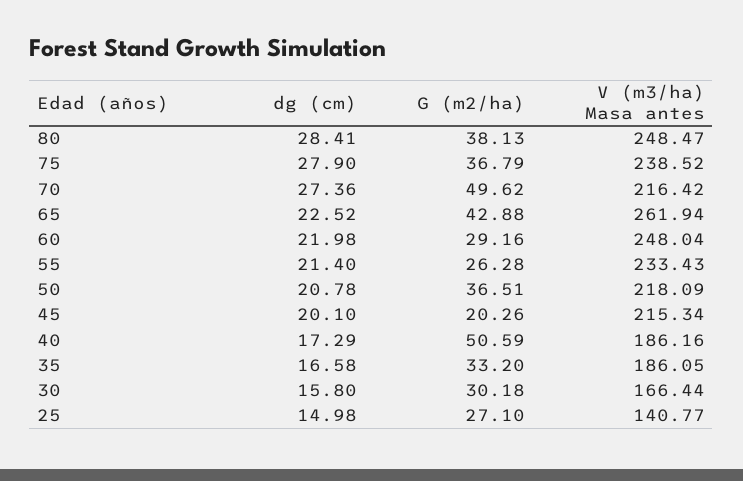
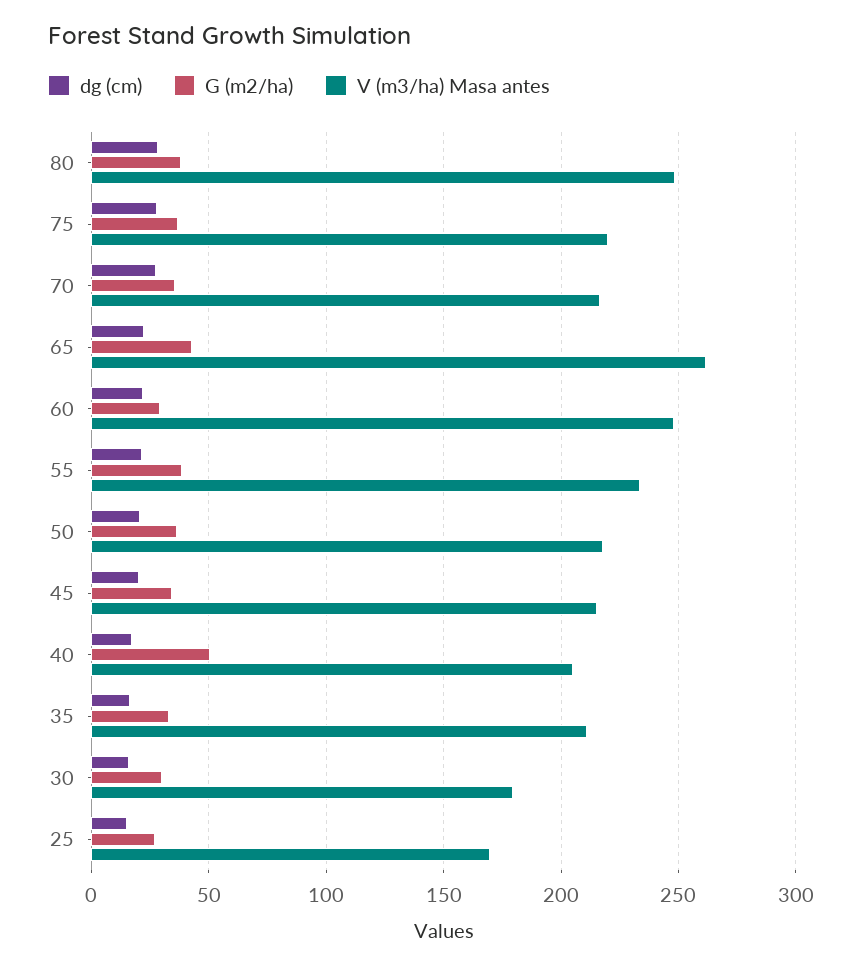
V (m3/ha) Masa antes, 75: 238.52 -> 220
G (m2/ha), 70: 49.62 -> 35
G (m2/ha), 55: 26.28 -> 40
G (m2/ha), 45: 20.26 -> 35
V (m3/ha) Masa antes, 40: 186.16 -> 205
V (m3/ha) Masa antes, 35: 186.05 -> 210
V (m3/ha) Masa antes, 30: 166.44 -> 180
V (m3/ha) Masa antes, 25: 140.77 -> 170

